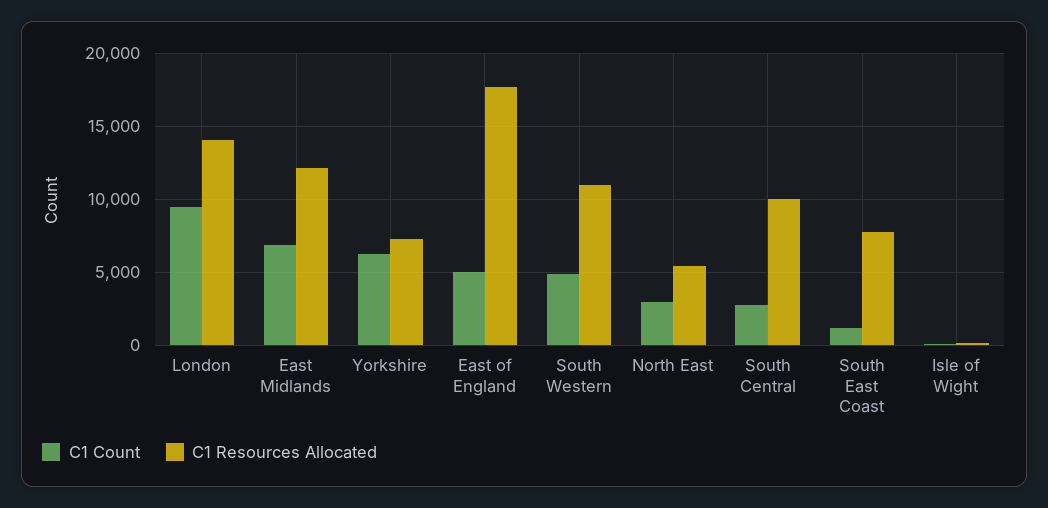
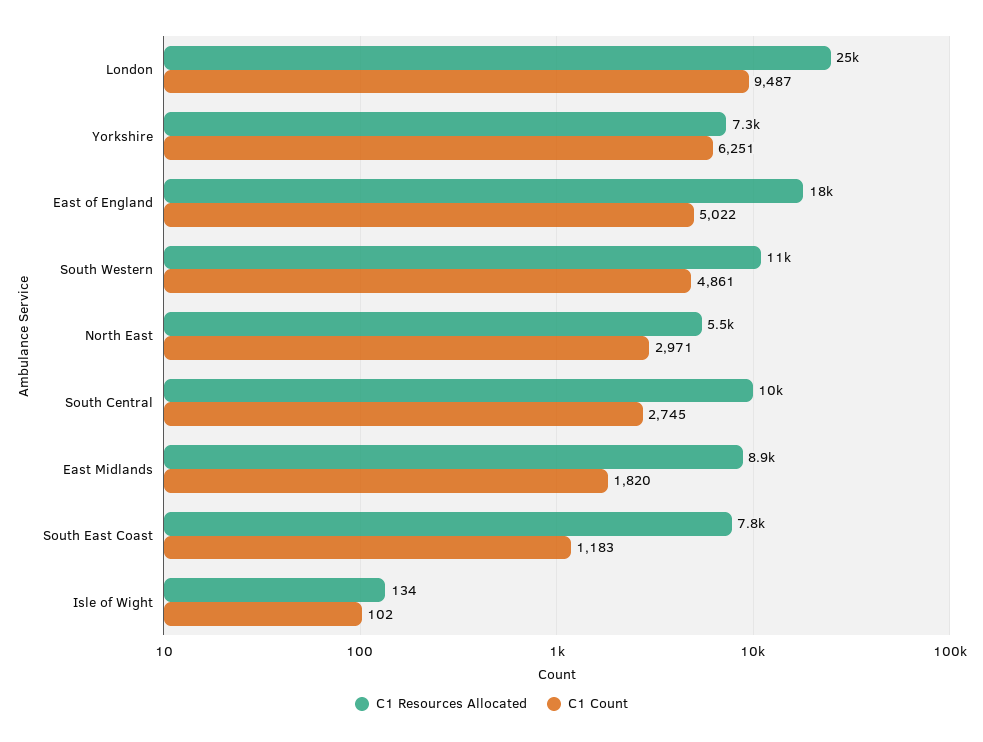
C1 Resources Allocated, London: 14000 -> 25000
C1 Count, East Midlands: 7000 -> 1820
C1 Resources Allocated, East Midlands: 12000 -> 8900

